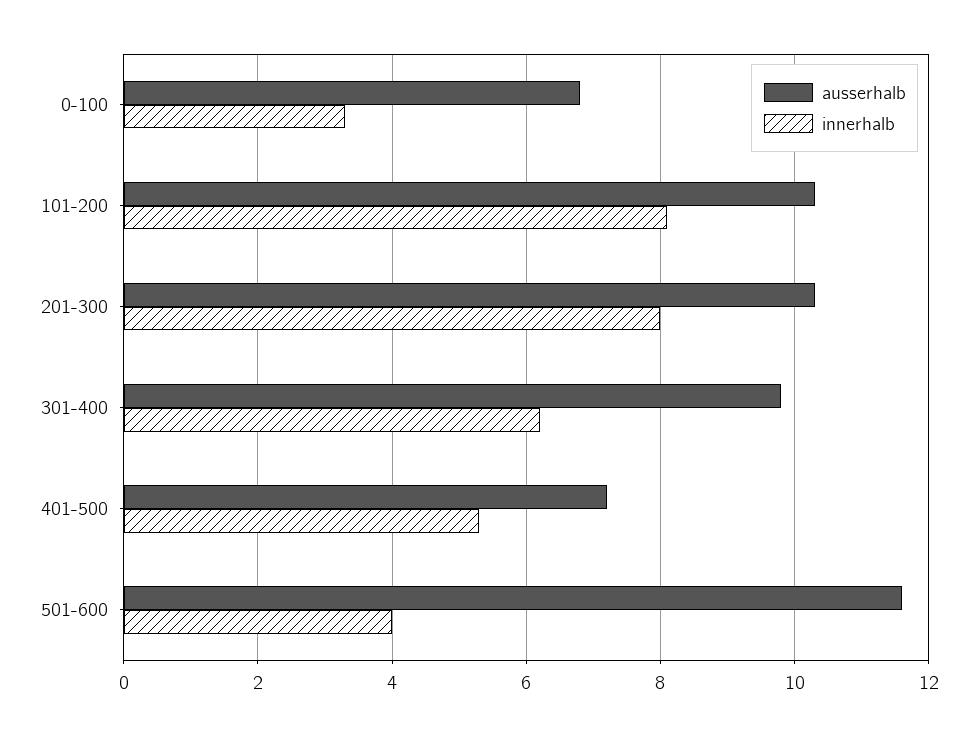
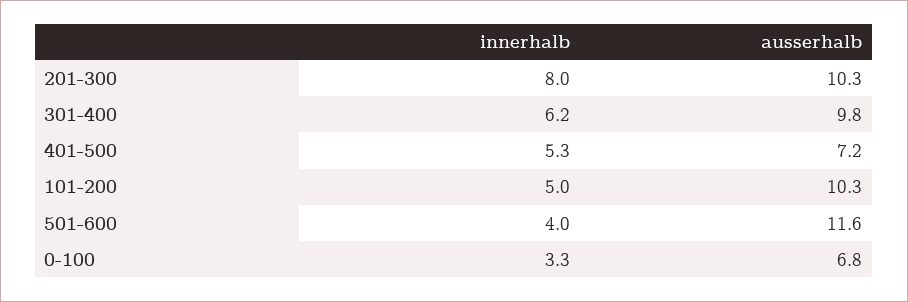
innerhalb, 101-200: 8 -> 5

